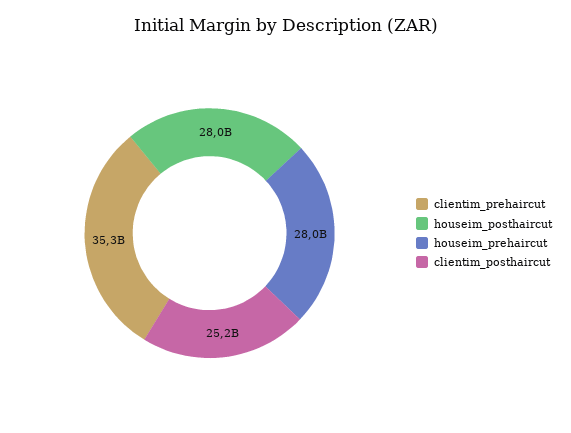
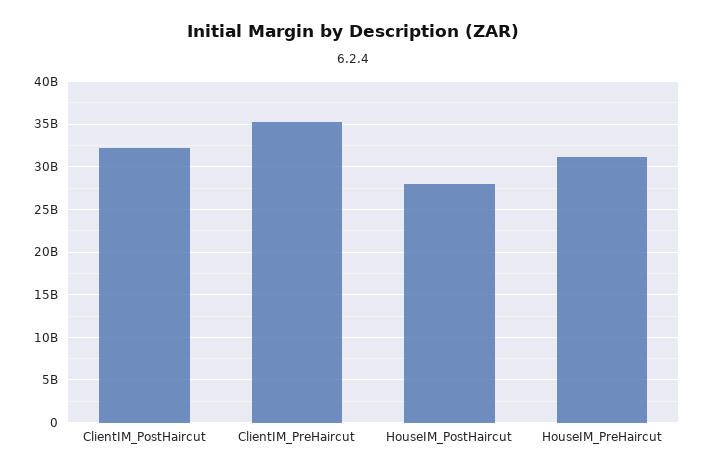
houseim_prehaircut: 28000000000 -> 31000000000
clientim_posthaircut: 25200000000 -> 32000000000

